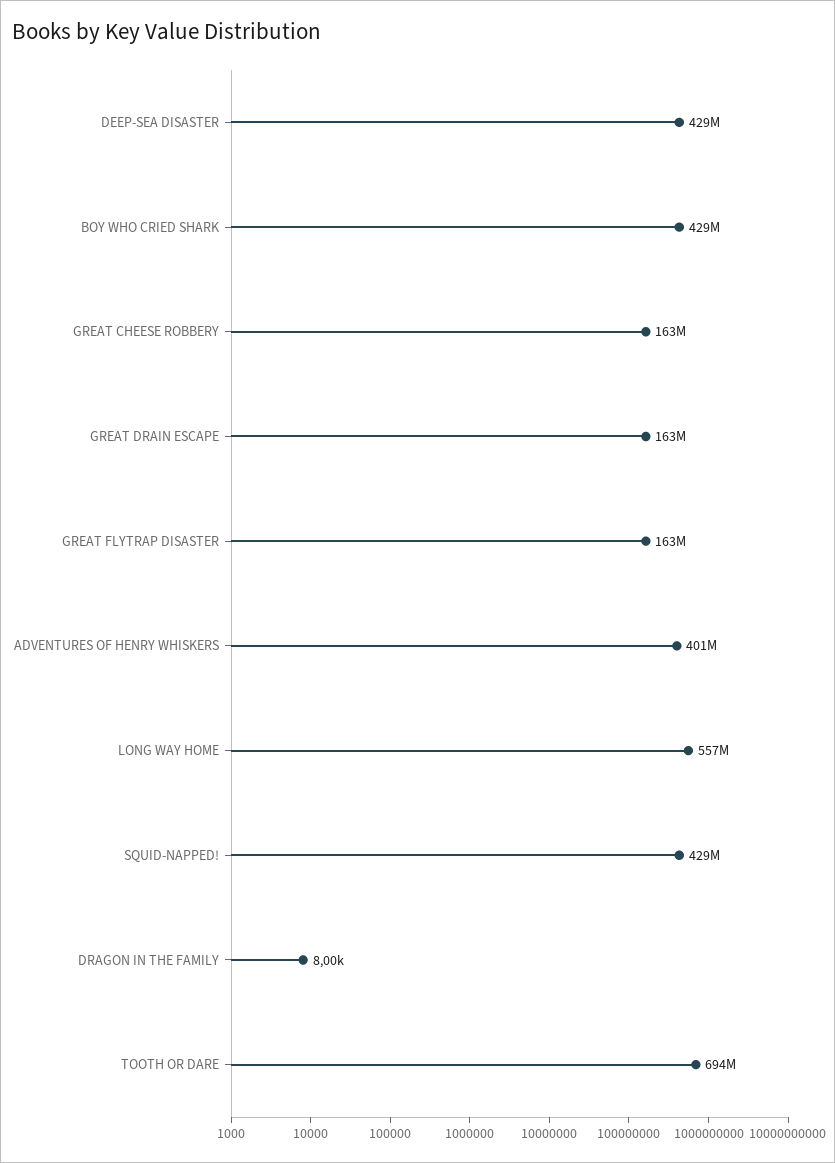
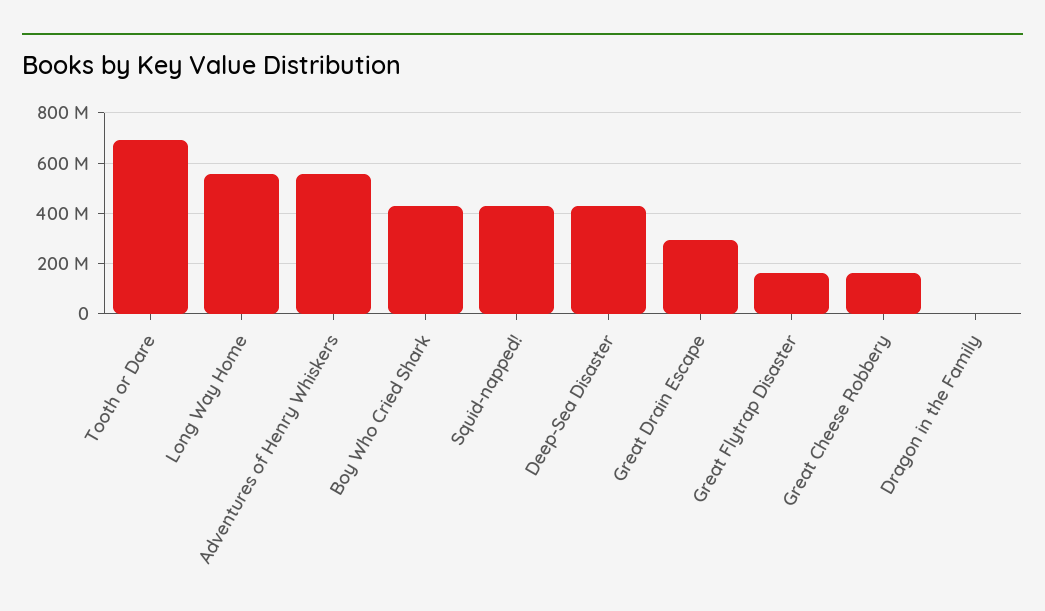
GREAT DRAIN ESCAPE: 163000000 -> 300000000
ADVENTURES OF HENRY WHISKERS: 401000000 -> 550000000

